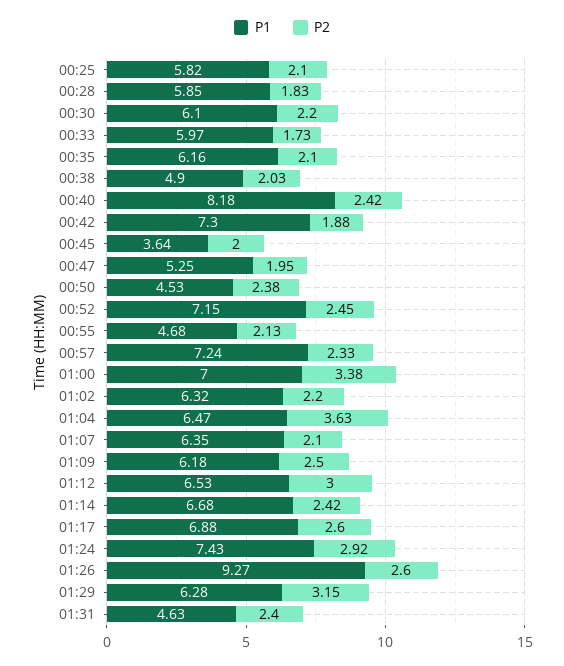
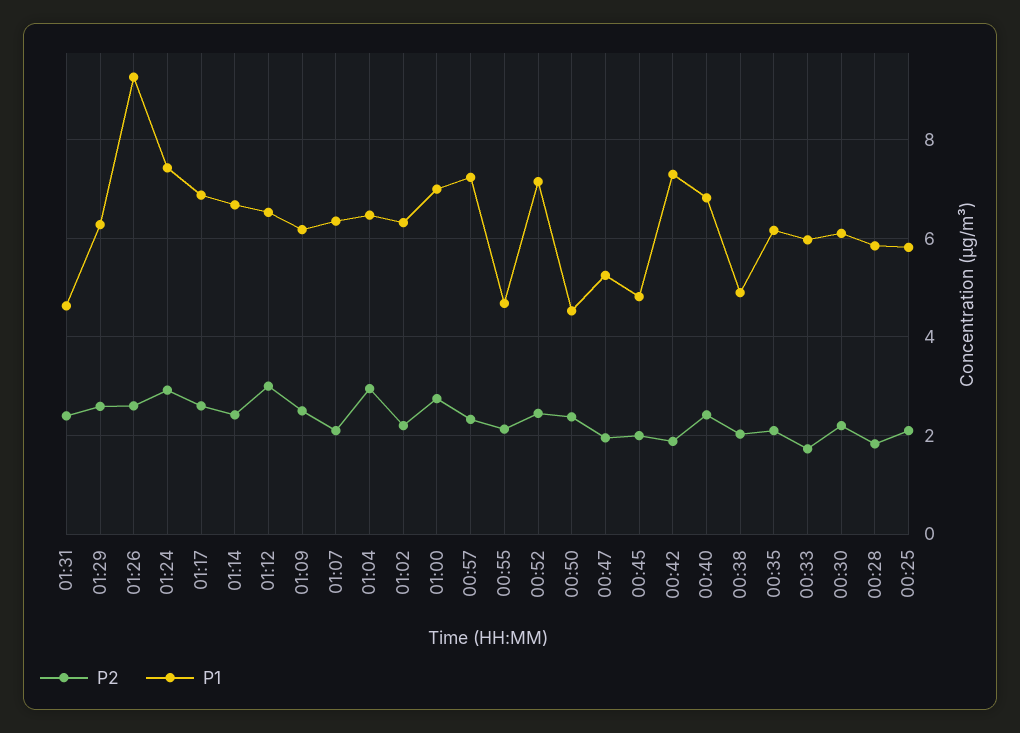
P1, 00:40: 8.18 -> 6.8
P1, 00:45: 3.64 -> 4.8
P2, 01:00: 3.38 -> 2.8
P2, 01:04: 3.63 -> 3
P2, 01:29: 3.15 -> 2.6

